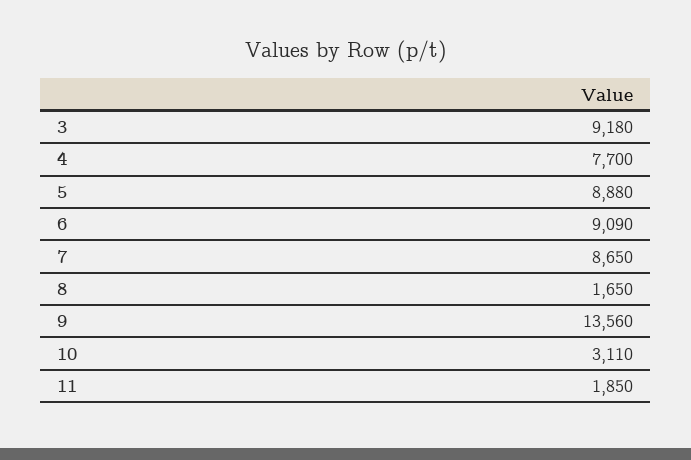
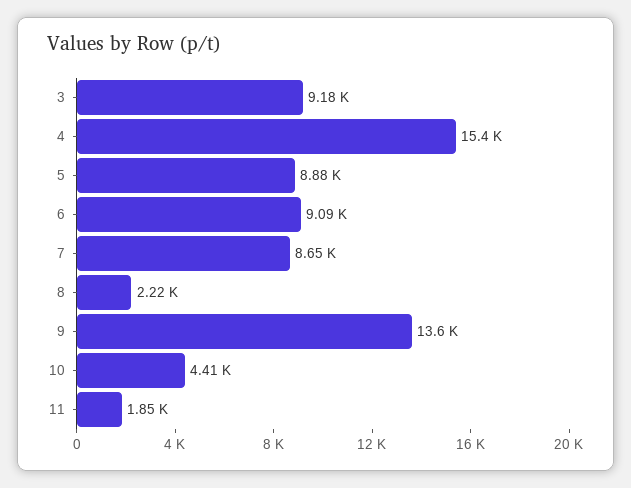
4: 7700 -> 15400
8: 1650 -> 2220
10: 3110 -> 4410

